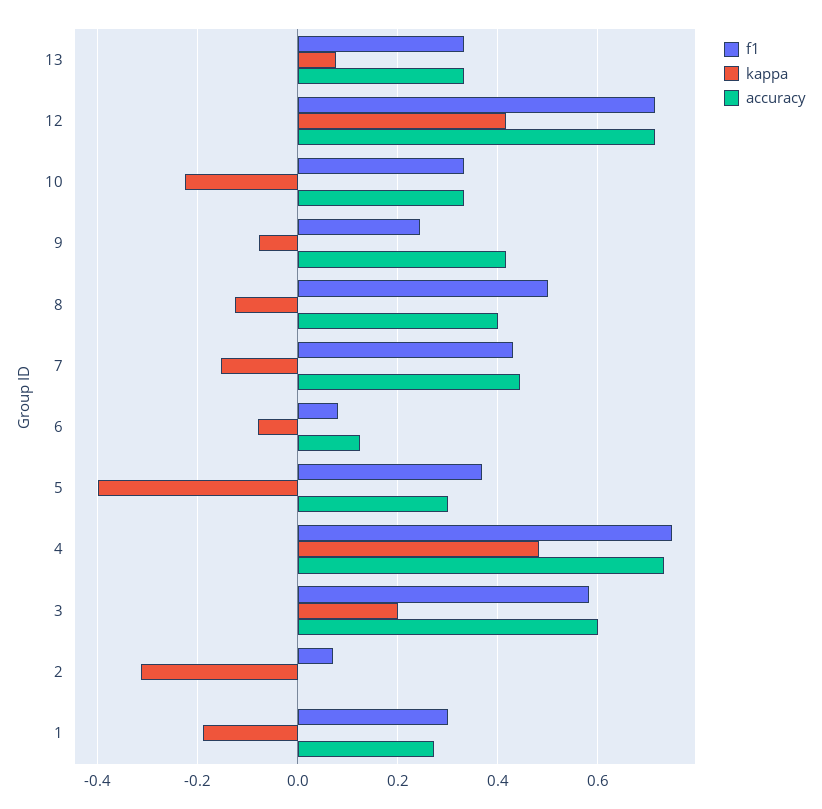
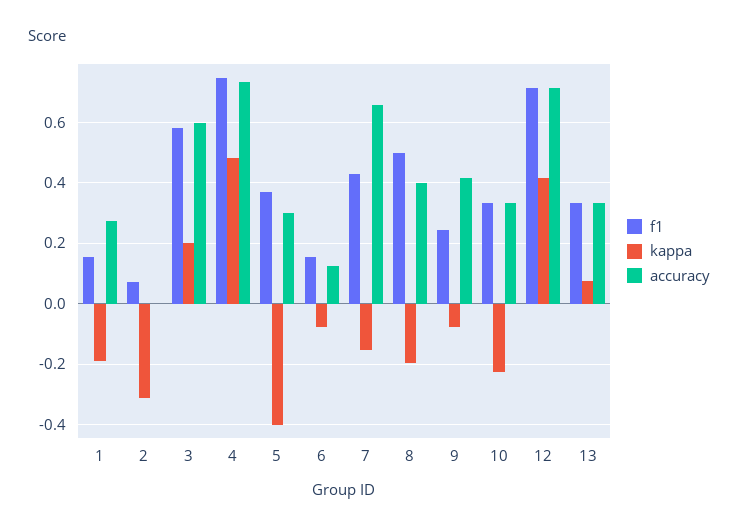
kappa, 8: -0.12 -> -0.2
accuracy, 7: 0.44 -> 0.66
f1, 6: 0.08 -> 0.16
f1, 1: 0.3 -> 0.16

